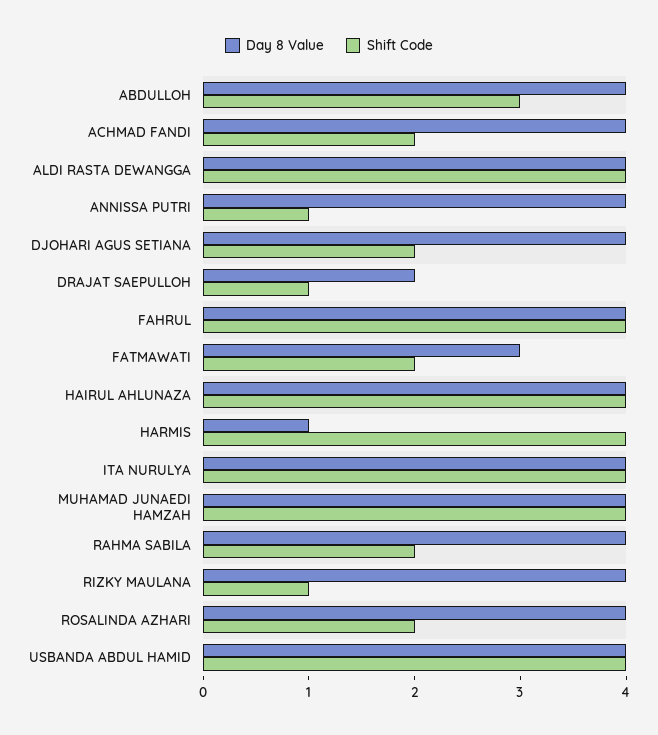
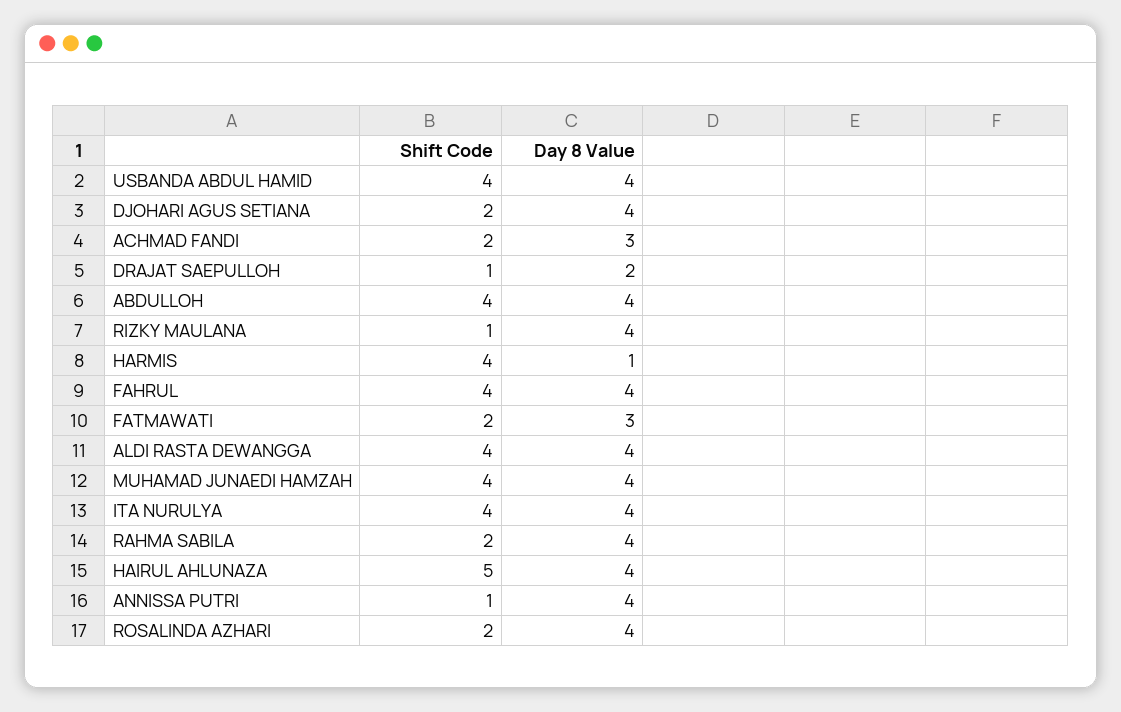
Shift Code, ABDULLOH: 3 -> 4
Day 8 Value, ACHMAD FANDI: 4 -> 3
Shift Code, HAIRUL AHLUNAZA: 4 -> 5

